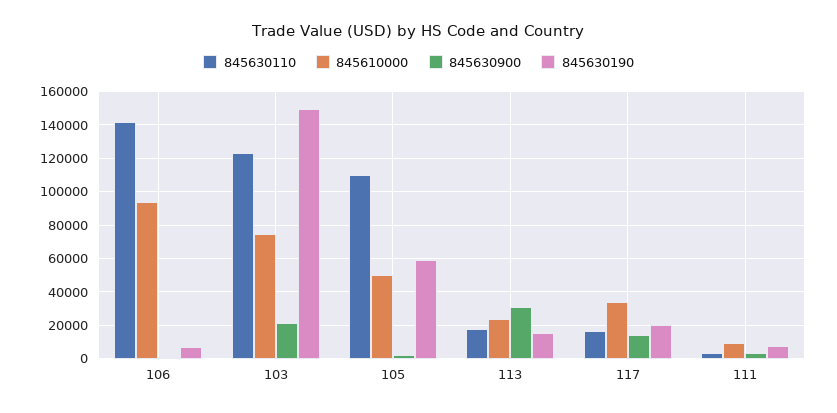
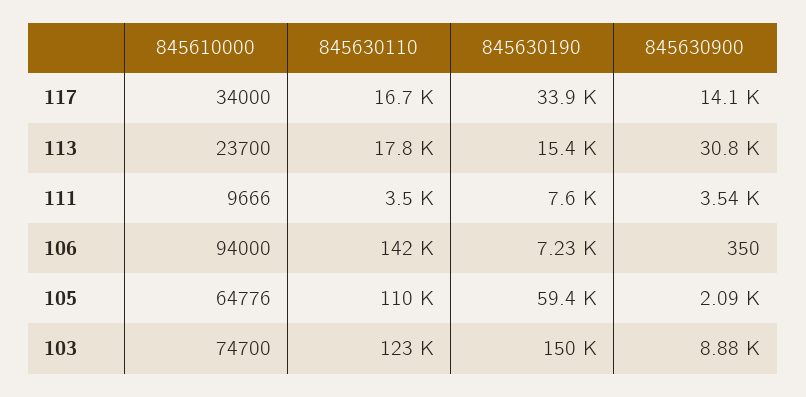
845630900, 103: 20000 -> 8880
845610000, 105: 50000 -> 64776
845630190, 117: 20000 -> 33900

